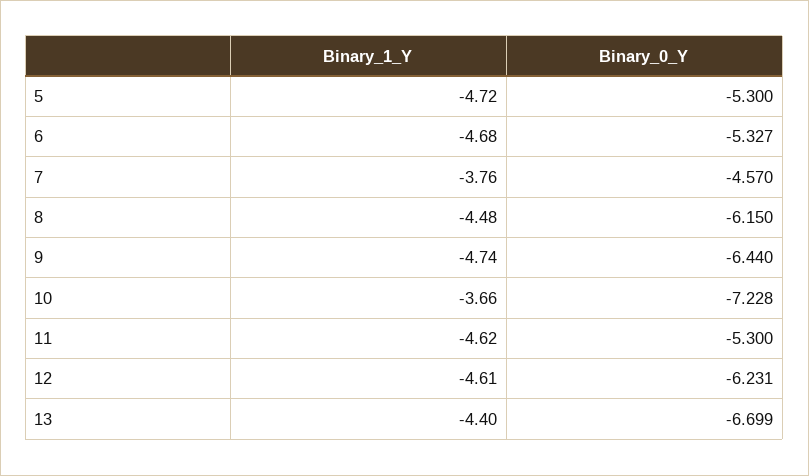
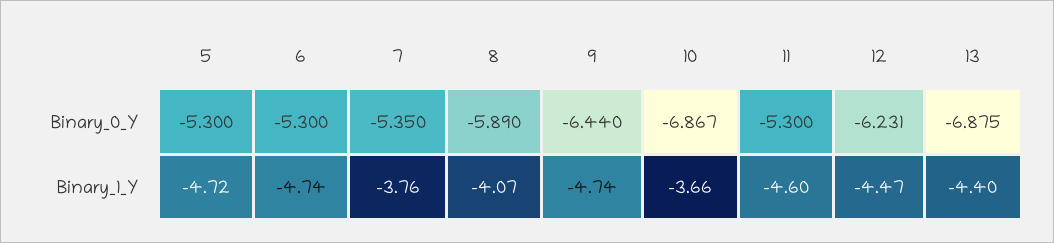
Binary_1_Y, 6: -4.68 -> -4.74
Binary_0_Y, 6: -5.327 -> -5.3
Binary_0_Y, 7: -4.57 -> -5.35
Binary_1_Y, 8: -4.48 -> -4.07
Binary_0_Y, 8: -6.15 -> -5.89
Binary_0_Y, 10: -7.228 -> -6.867
Binary_1_Y, 11: -4.62 -> -4.6
Binary_1_Y, 12: -4.61 -> -4.47
Binary_0_Y, 13: -6.699 -> -6.875

